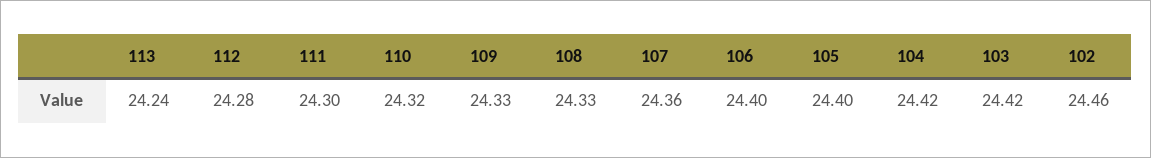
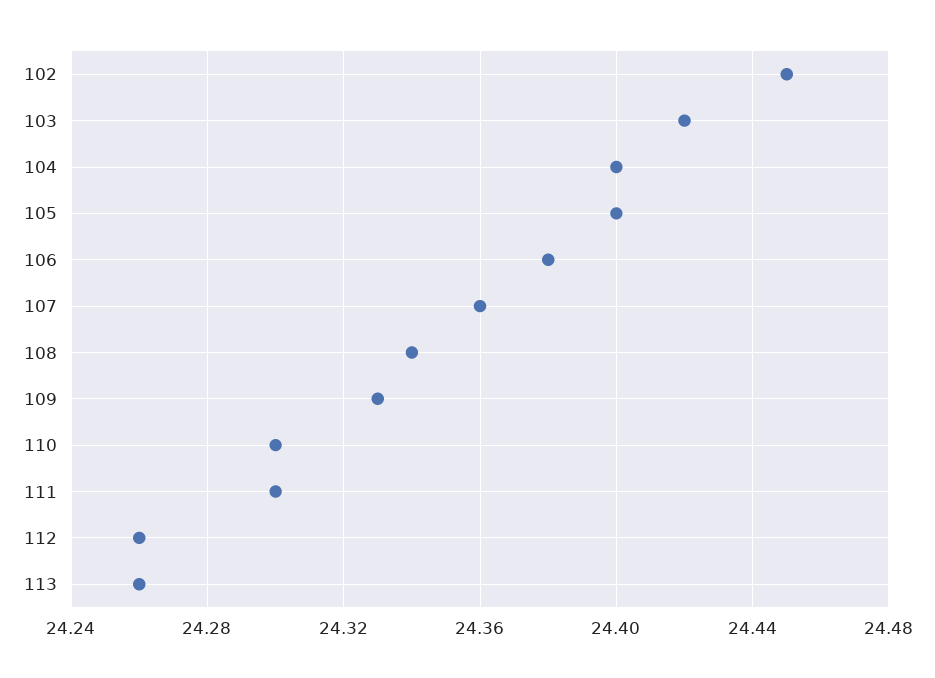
113: 24.24 -> 24.26
112: 24.28 -> 24.26
110: 24.32 -> 24.3
108: 24.33 -> 24.34
106: 24.4 -> 24.38
104: 24.42 -> 24.4
102: 24.46 -> 24.45

